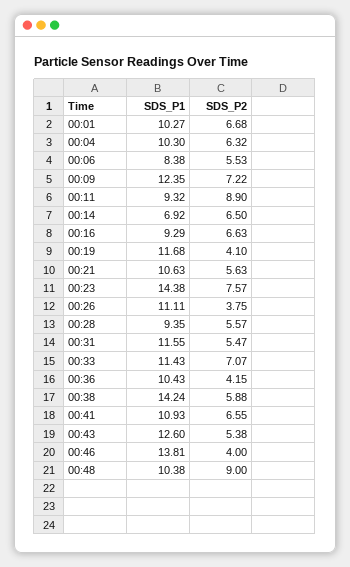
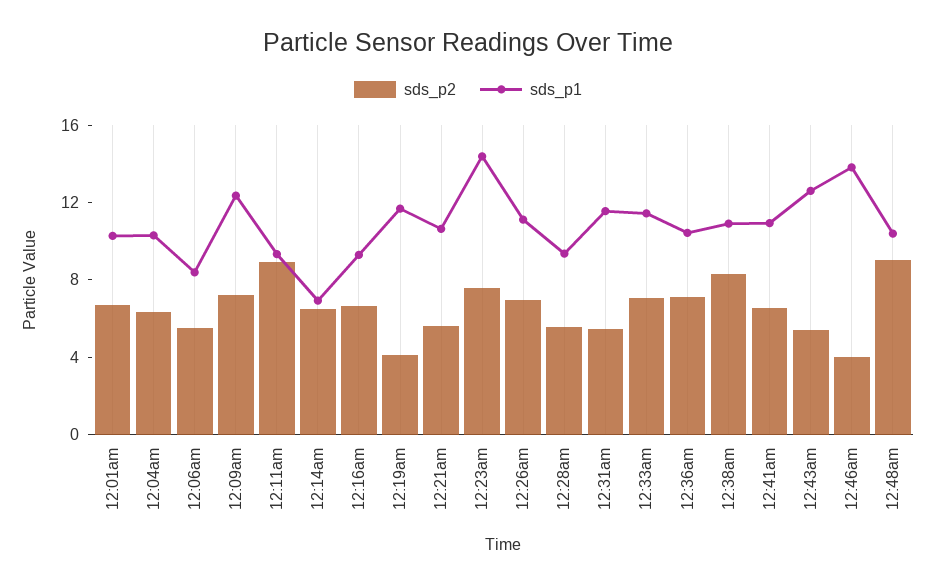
SDS_P2, 00:26: 3.75 -> 7
SDS_P2, 00:36: 4.15 -> 7
SDS_P1, 00:38: 14.24 -> 11
SDS_P2, 00:38: 5.88 -> 8

